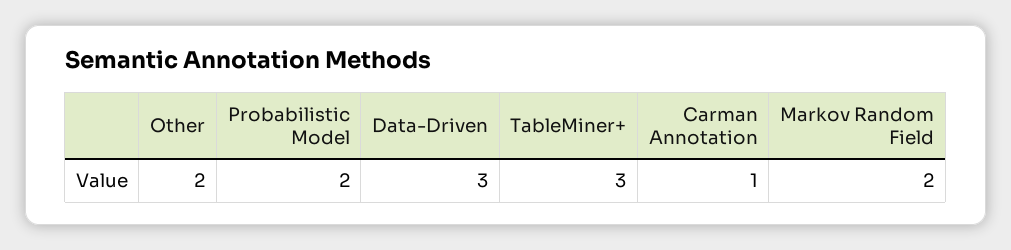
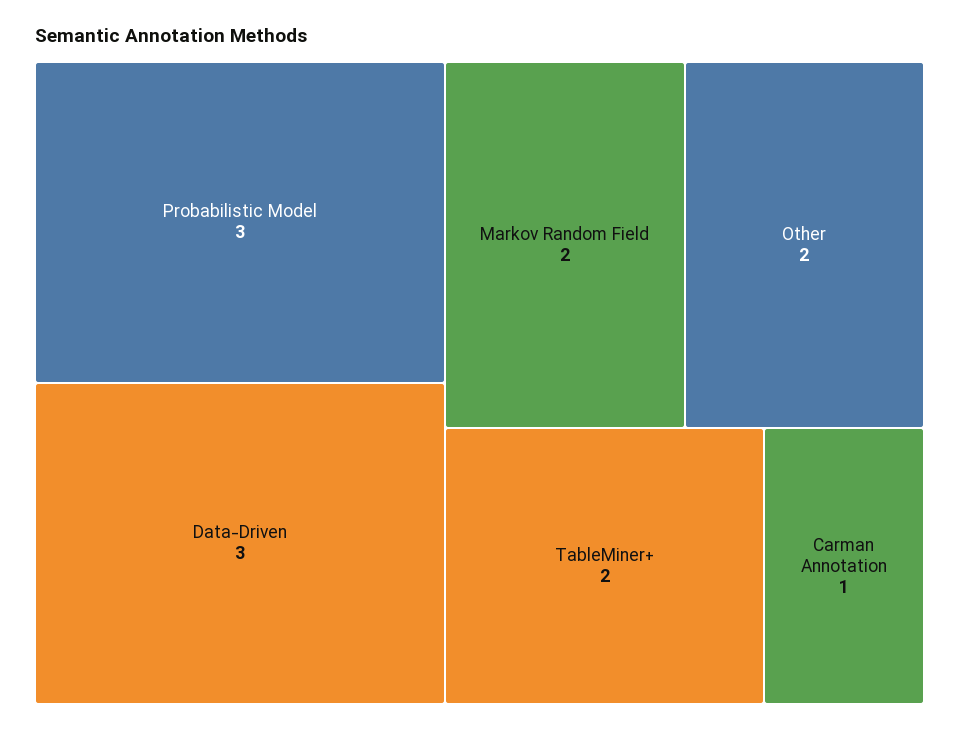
Probabilistic Model: 2 -> 3
TableMiner+: 3 -> 2

